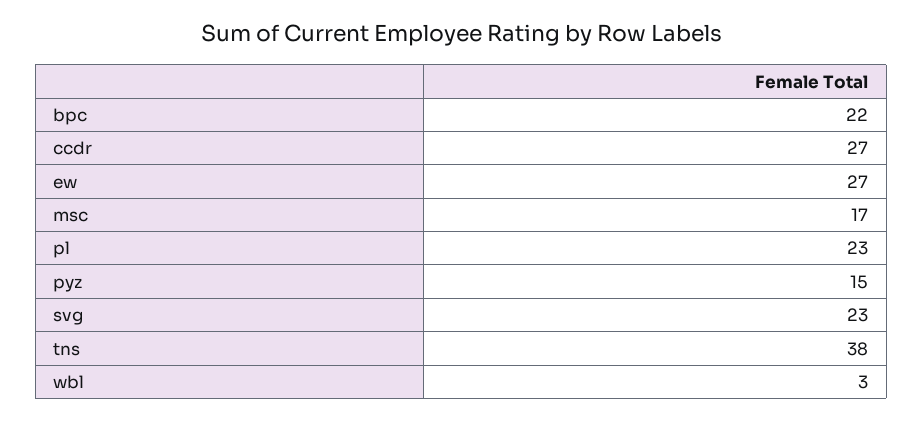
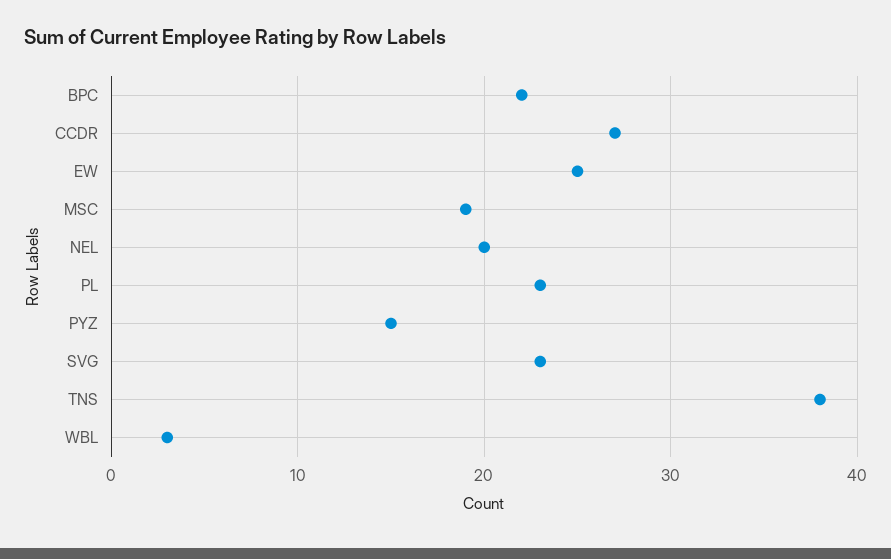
ew: 27 -> 25
msc: 17 -> 19
NEL: none -> 20

